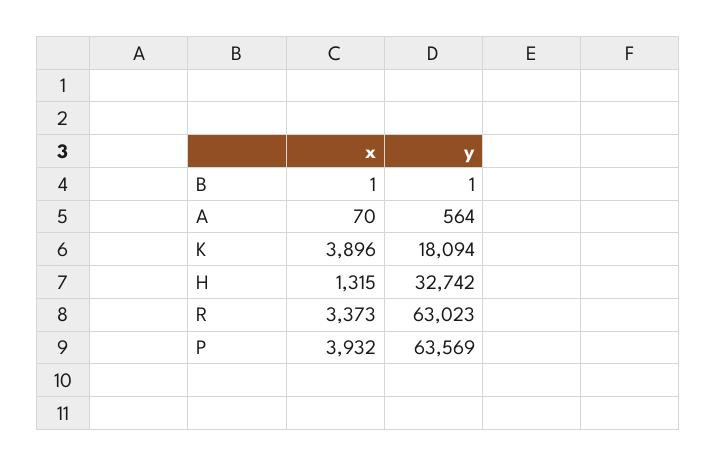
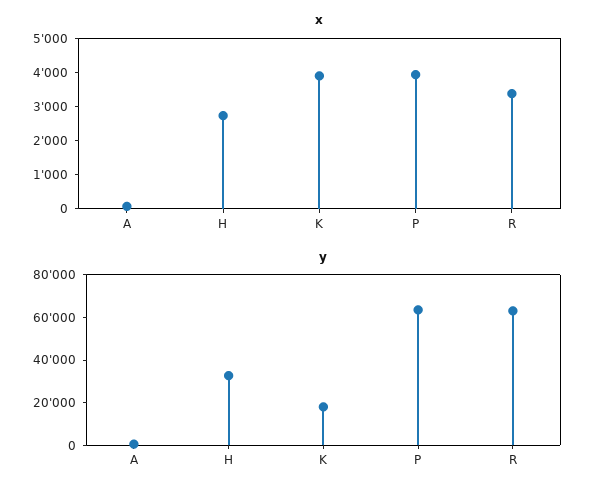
x, B: 1 -> none
y, B: 1 -> none
x, H: 1315 -> 2750

